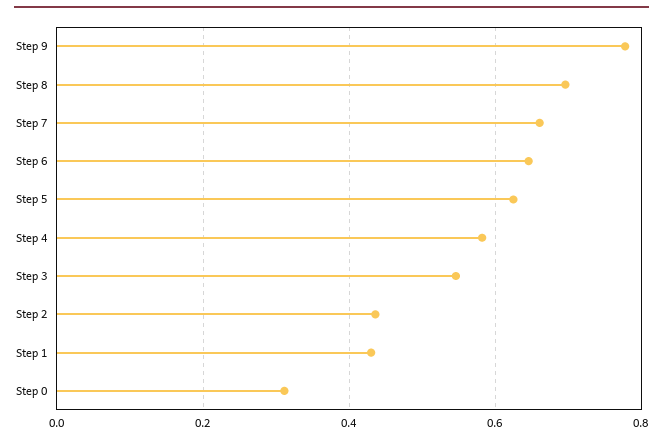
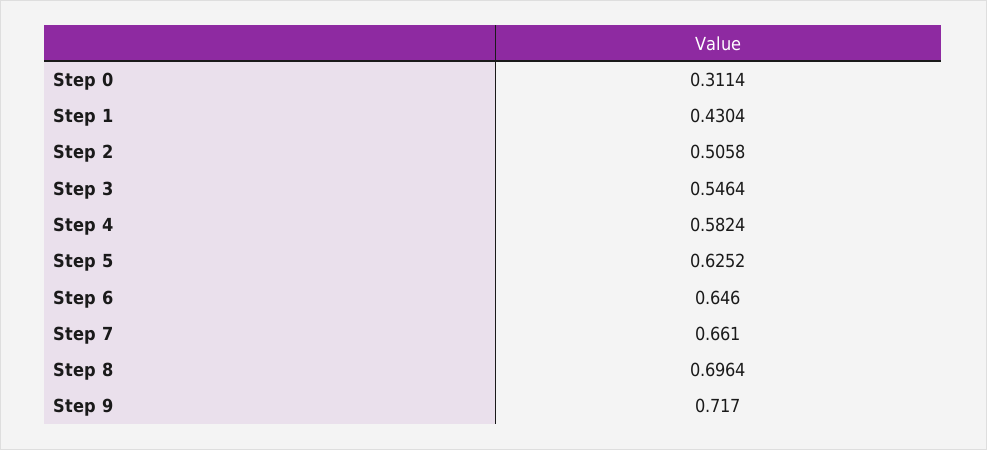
Step 9: 0.78 -> 0.717
Step 2: 0.44 -> 0.5058

